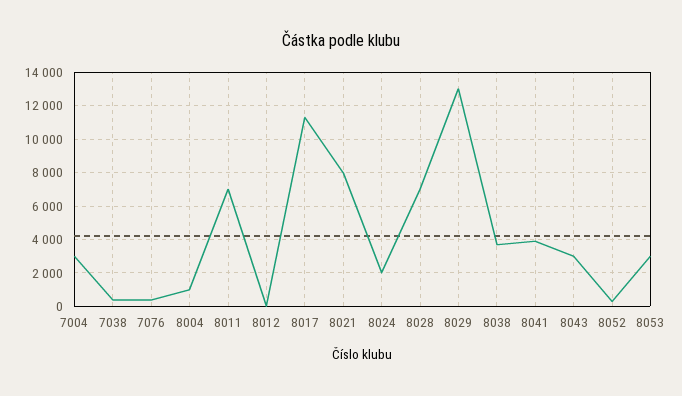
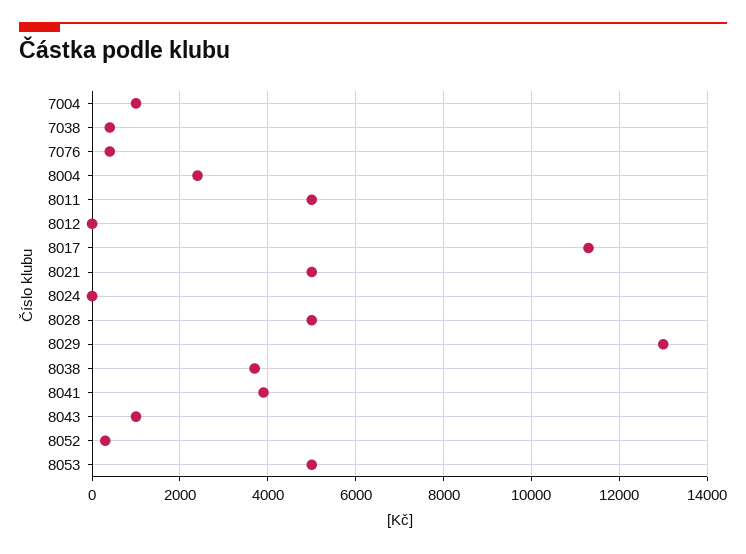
7004: 3000 -> 1000
8004: 1000 -> 2400
8011: 7000 -> 5000
8021: 8000 -> 5000
8024: 2000 -> 0
8028: 7000 -> 5000
8043: 3000 -> 1000
8053: 3000 -> 5000

